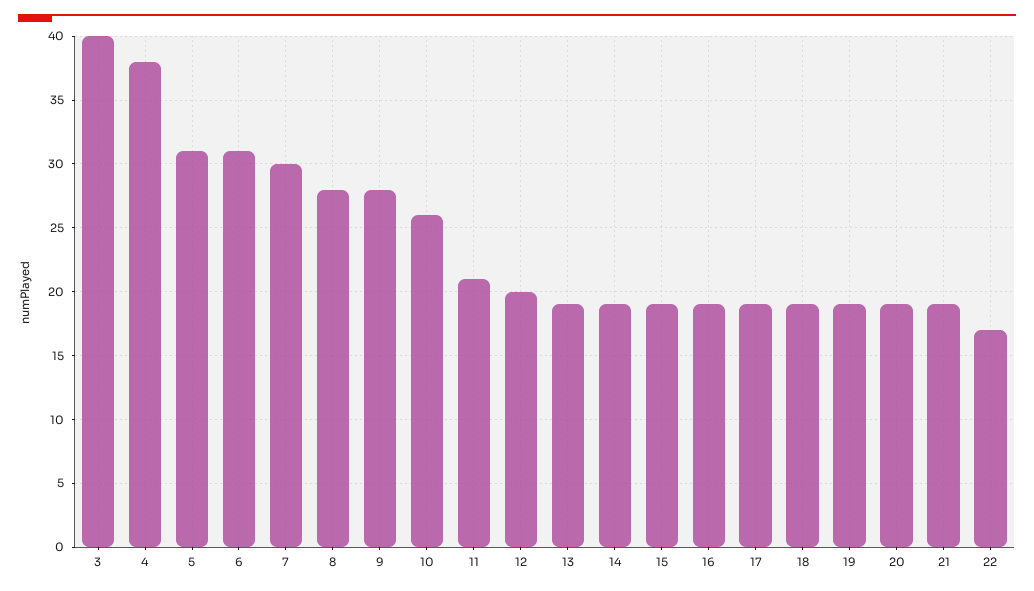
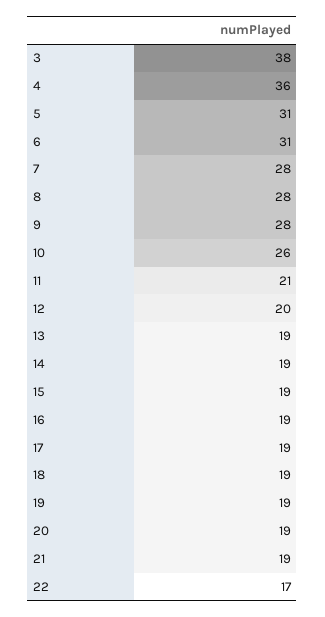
3: 40 -> 38
4: 38 -> 36
7: 30 -> 28

